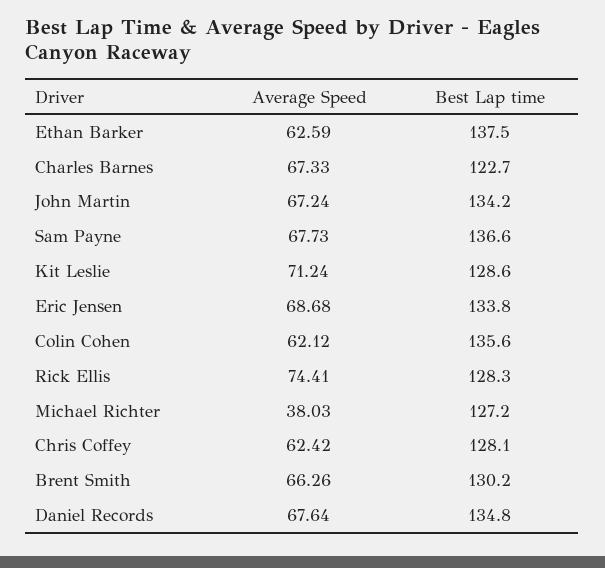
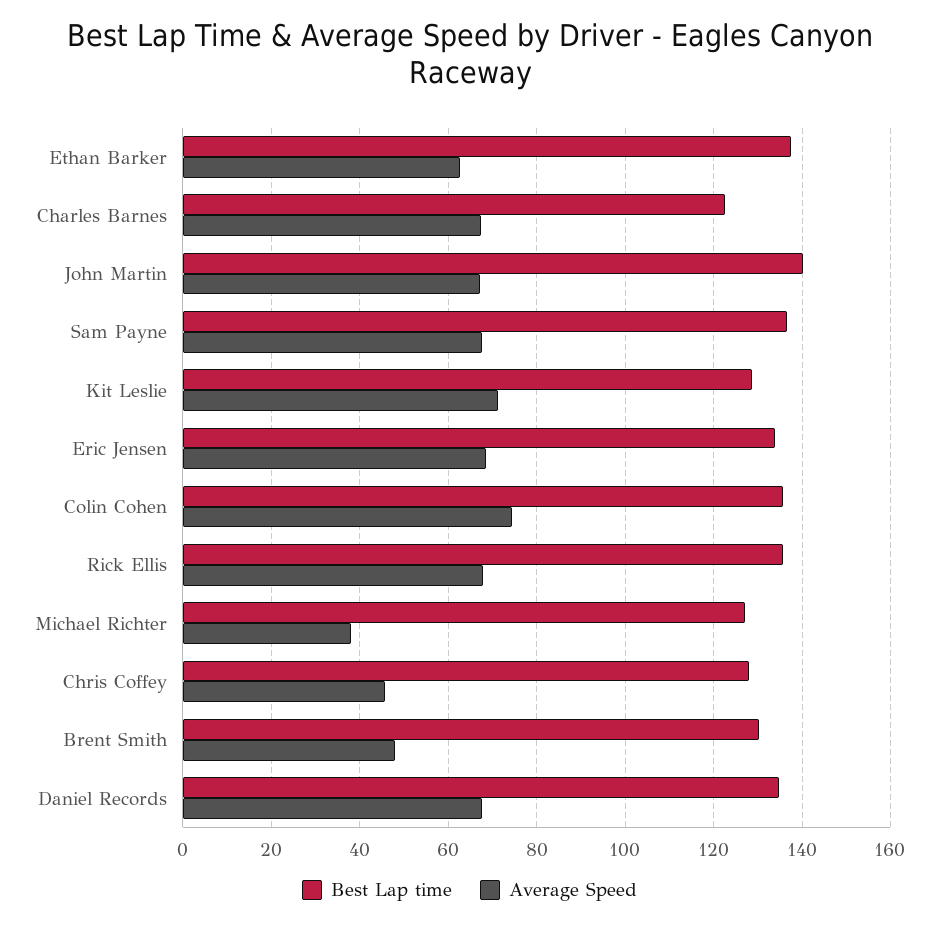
Best Lap time, John Martin: 134.2 -> 140
Average Speed, Colin Cohen: 62.12 -> 74
Average Speed, Rick Ellis: 74.41 -> 68
Best Lap time, Rick Ellis: 128.3 -> 136
Average Speed, Chris Coffey: 62.42 -> 46
Average Speed, Brent Smith: 66.26 -> 48

